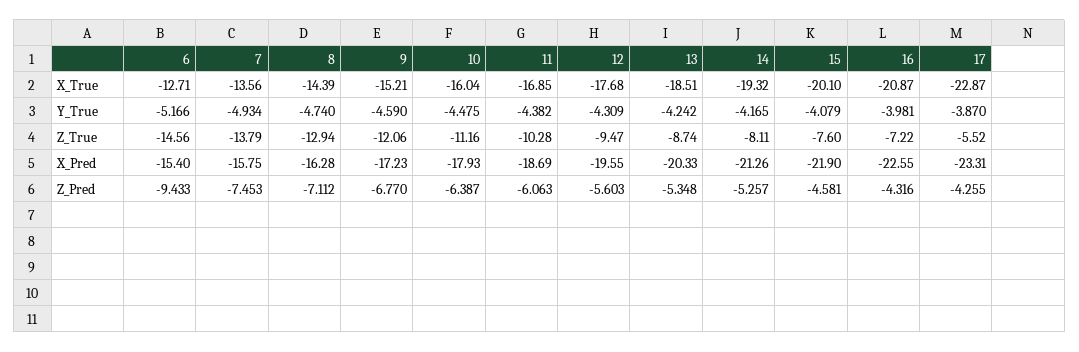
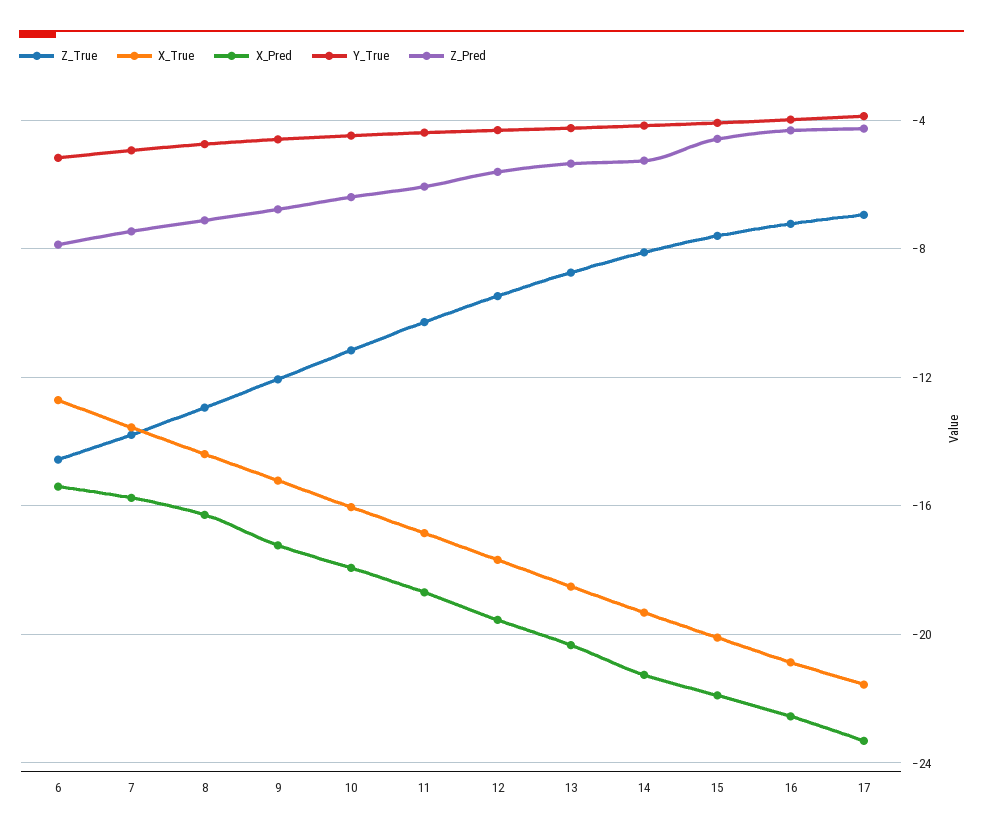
X_True, 17: -22.87 -> -21.5
Z_True, 17: -5.52 -> -7
Z_Pred, 6: -9.433 -> -8

